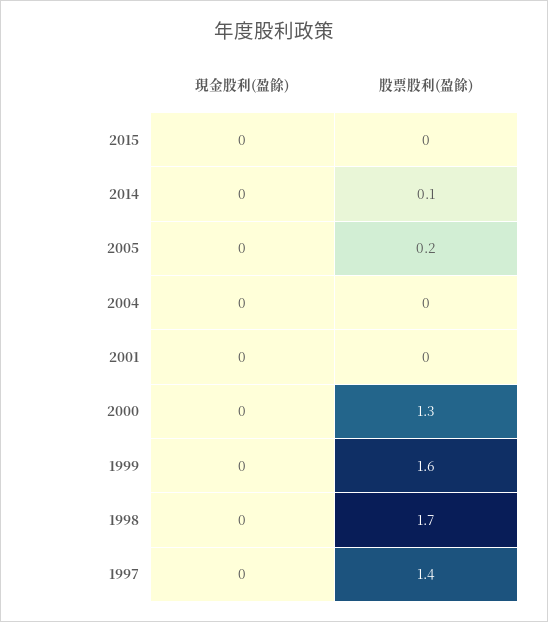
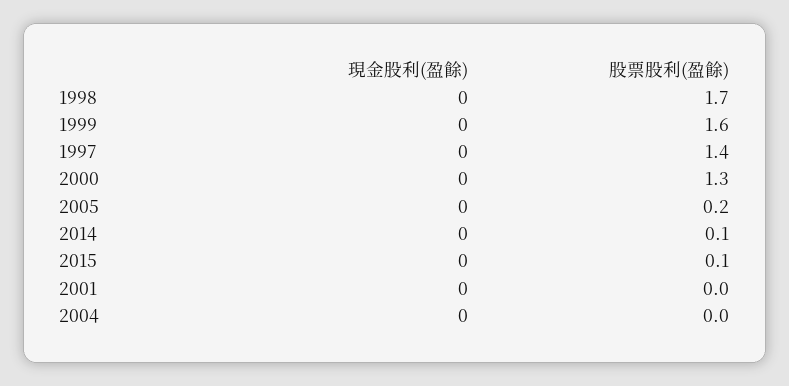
股票股利(盈餘), 2015: 0 -> 0.1

